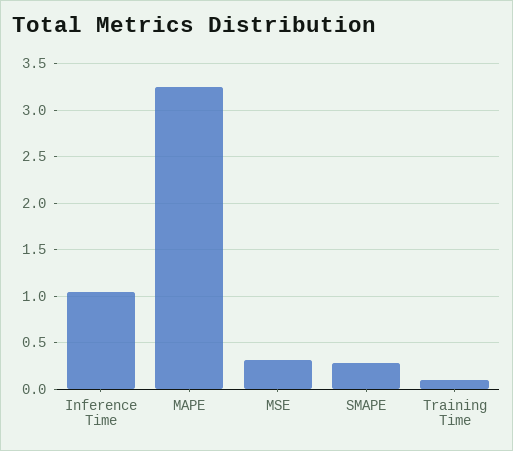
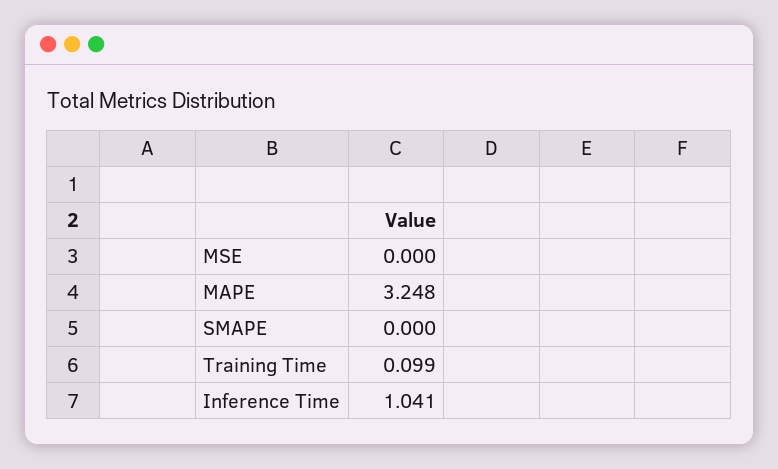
MSE: 0.3 -> 0
SMAPE: 0.3 -> 0

